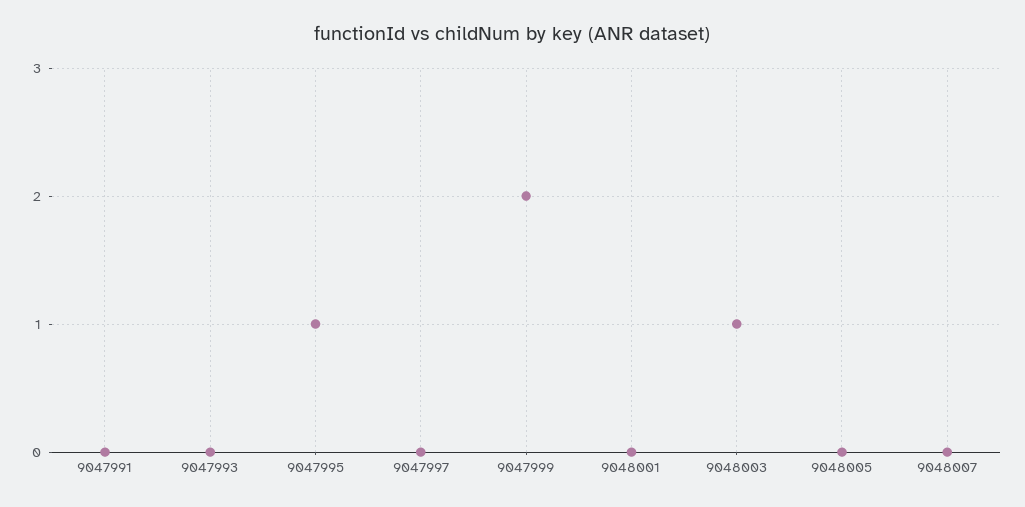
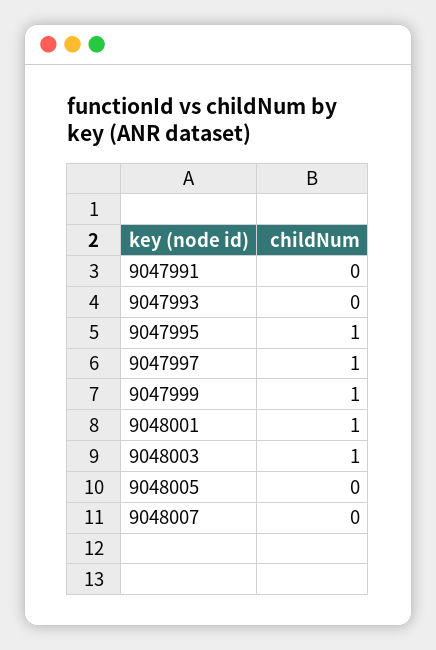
9047997: 0 -> 1
9047999: 2 -> 1
9048001: 0 -> 1

